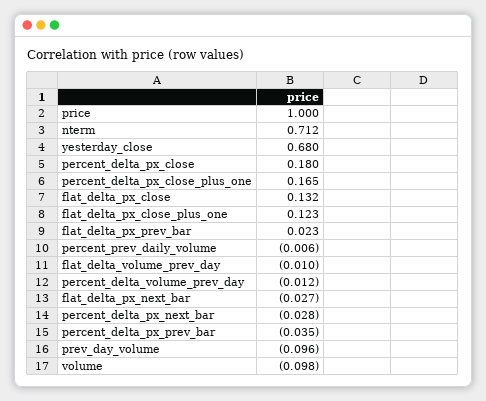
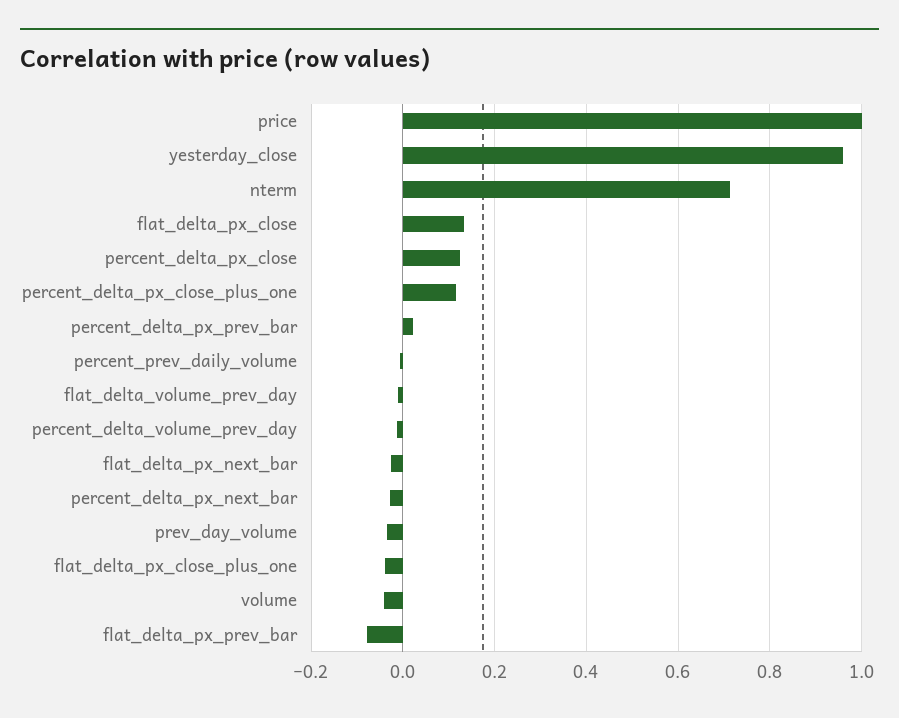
yesterday_close: 0.68 -> 0.96
percent_delta_px_close: 0.18 -> 0.12
percent_delta_px_close_plus_one: 0.165 -> 0.12
flat_delta_px_close_plus_one: 0.123 -> -0.04
flat_delta_px_prev_bar: 0.023 -> -0.08
percent_delta_px_prev_bar: -0.035 -> 0.02
prev_day_volume: -0.096 -> -0.04
volume: -0.098 -> -0.04

